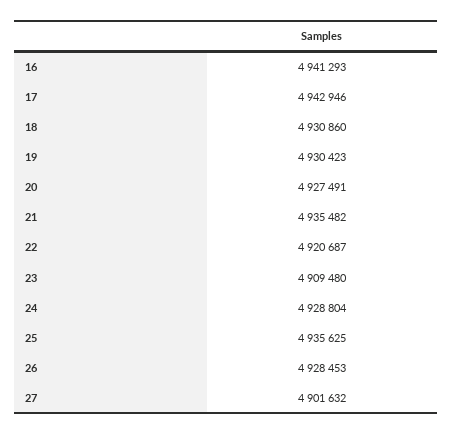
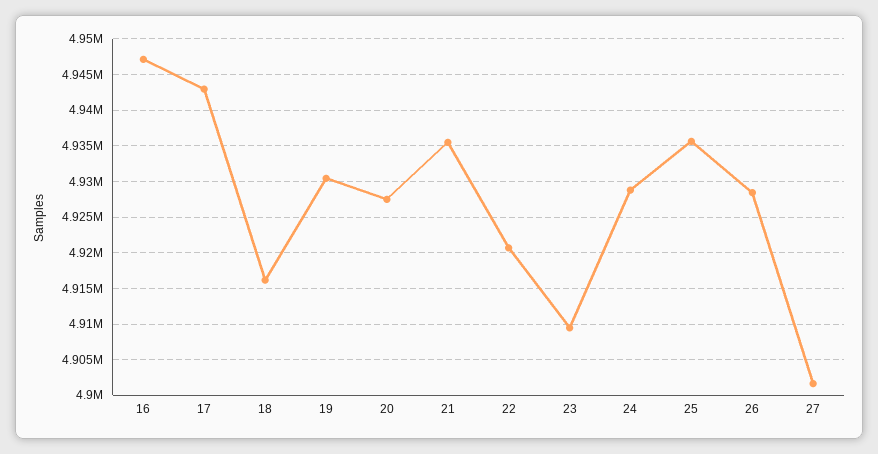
16: 4941293 -> 4947000
18: 4930860 -> 4916000

